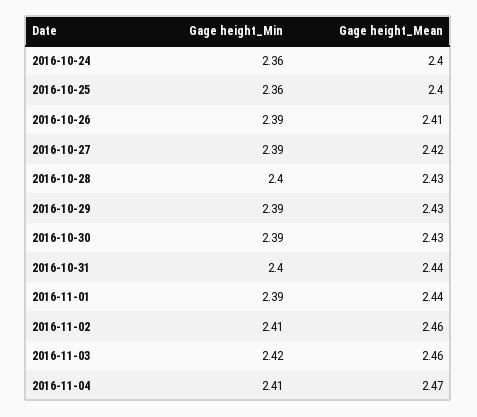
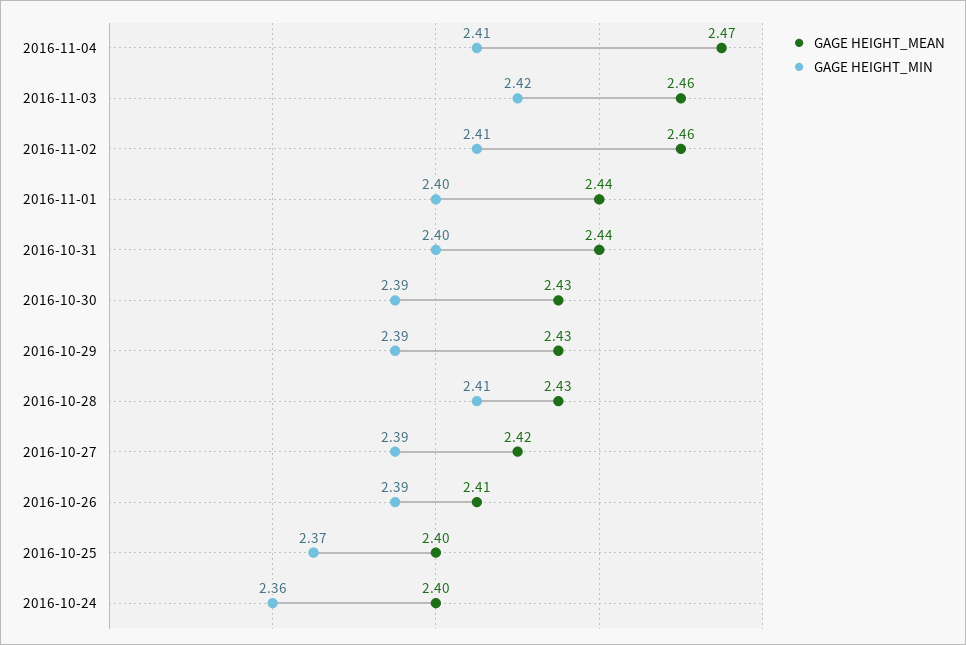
Gage height_Min, 2016-10-25: 2.36 -> 2.37
Gage height_Min, 2016-10-28: 2.4 -> 2.41
Gage height_Min, 2016-11-01: 2.39 -> 2.4

